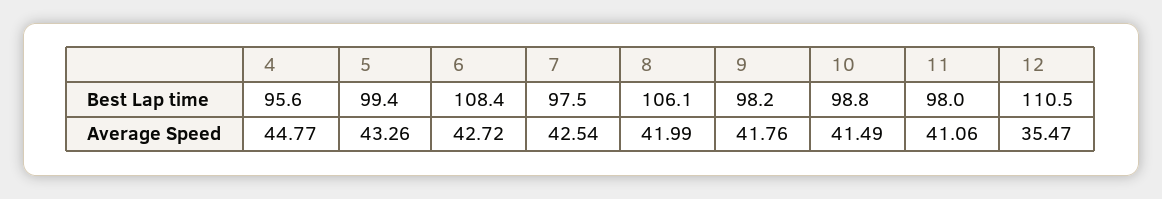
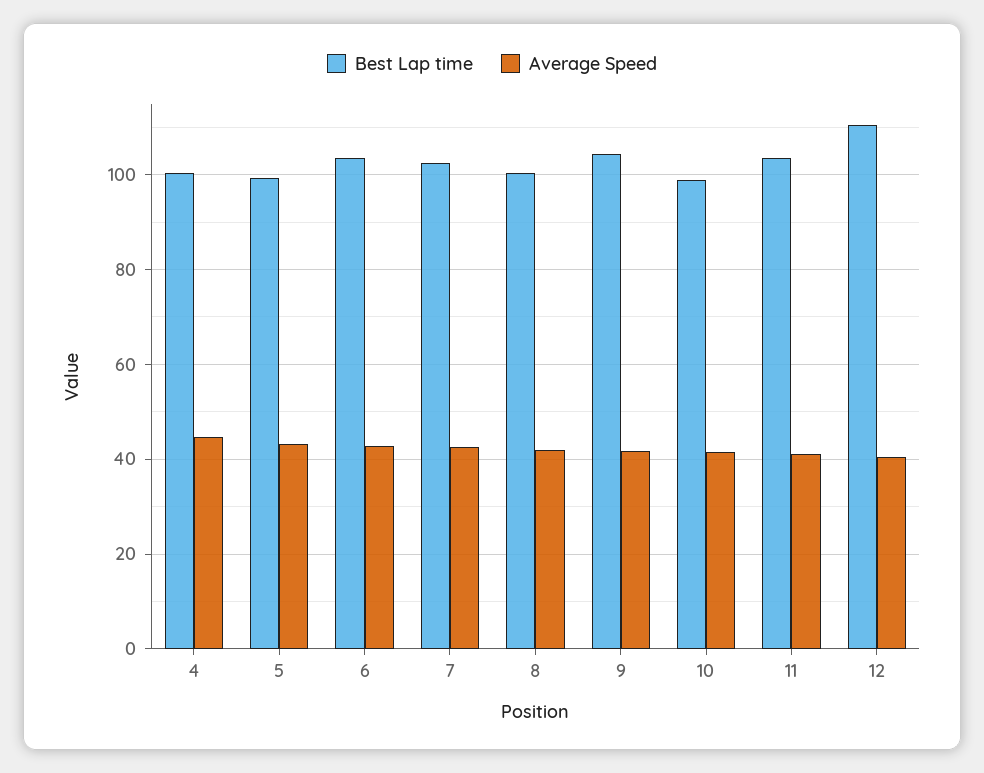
Best Lap time, 4: 95.6 -> 100
Best Lap time, 6: 108.4 -> 104
Best Lap time, 7: 97.5 -> 102
Best Lap time, 8: 106.1 -> 100
Best Lap time, 9: 98.2 -> 104
Best Lap time, 11: 98 -> 104
Average Speed, 12: 35.47 -> 40

